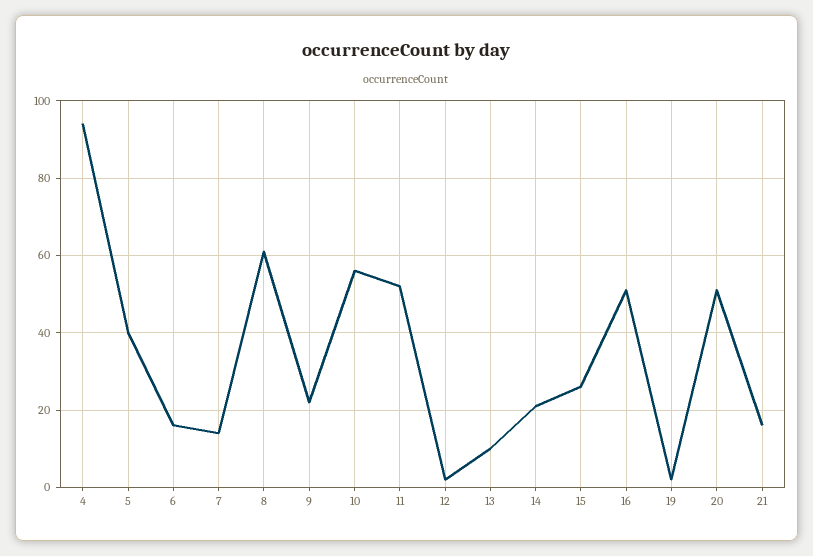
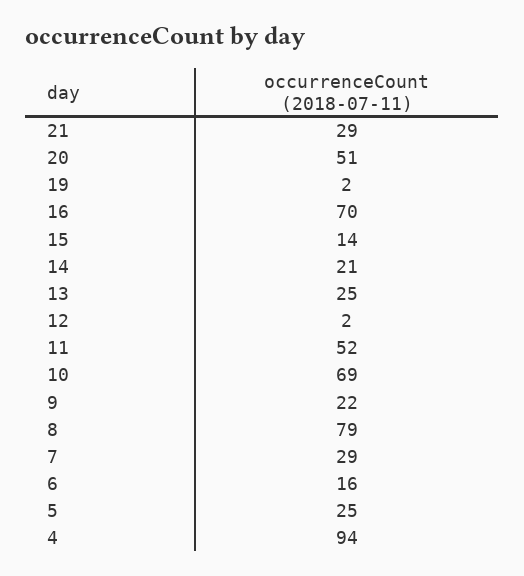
5: 40 -> 25
7: 15 -> 29
8: 60 -> 79
10: 55 -> 69
13: 10 -> 25
15: 25 -> 14
16: 50 -> 70
21: 15 -> 29

